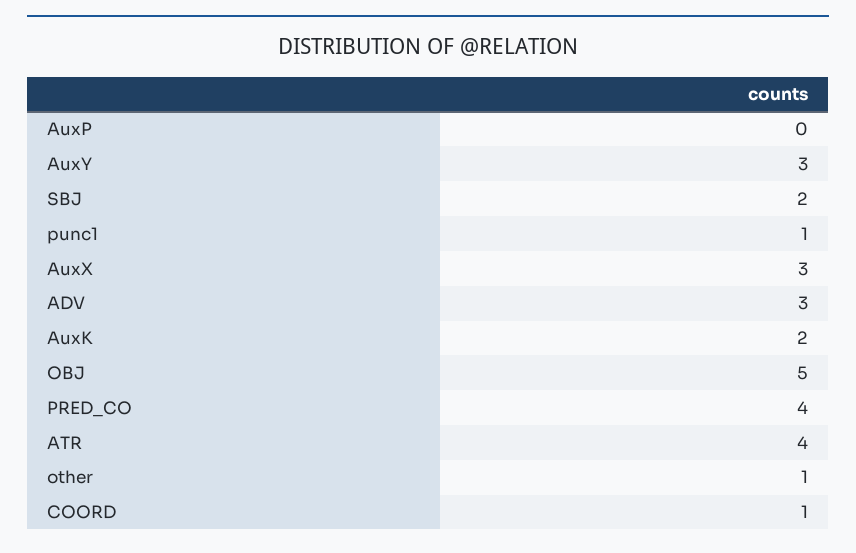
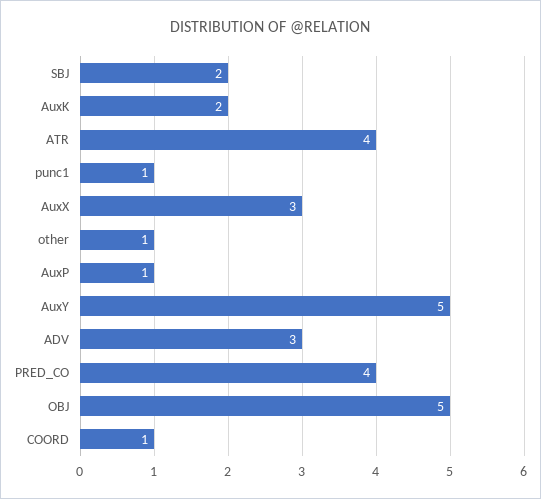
AuxP: 0 -> 1
AuxY: 3 -> 5

